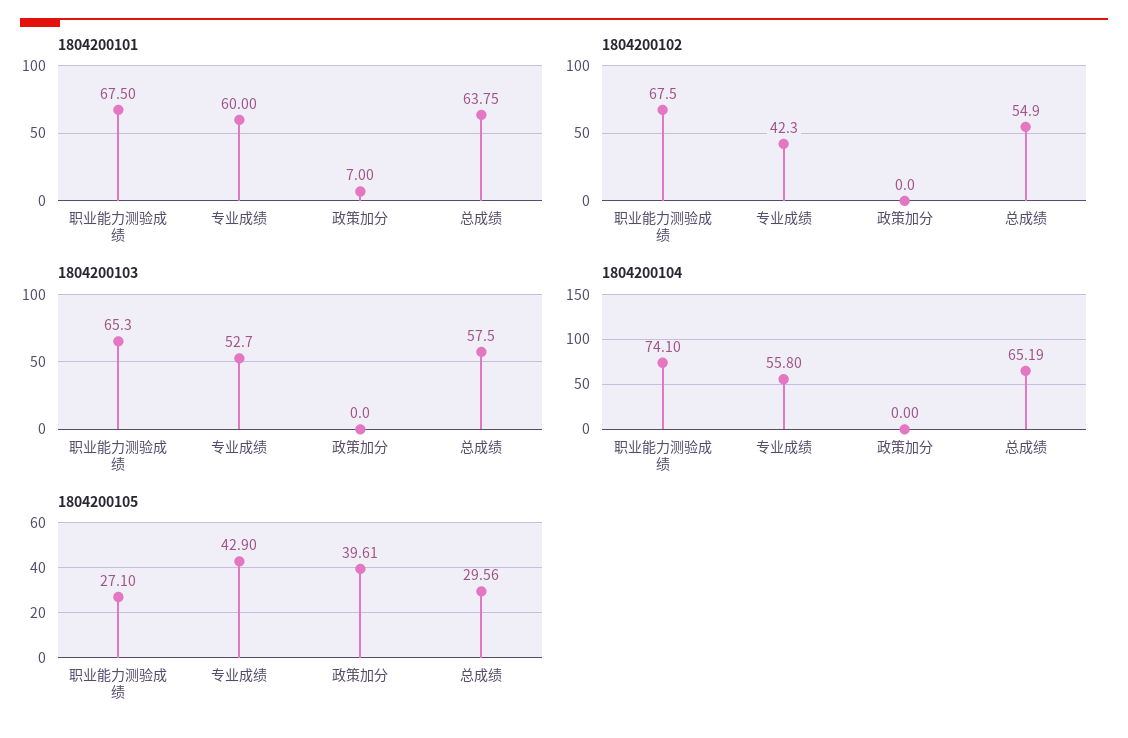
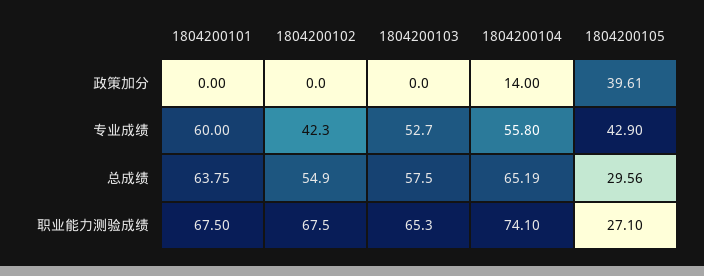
1804200101, 政策加分: 7 -> 0
1804200104, 政策加分: 0 -> 14

